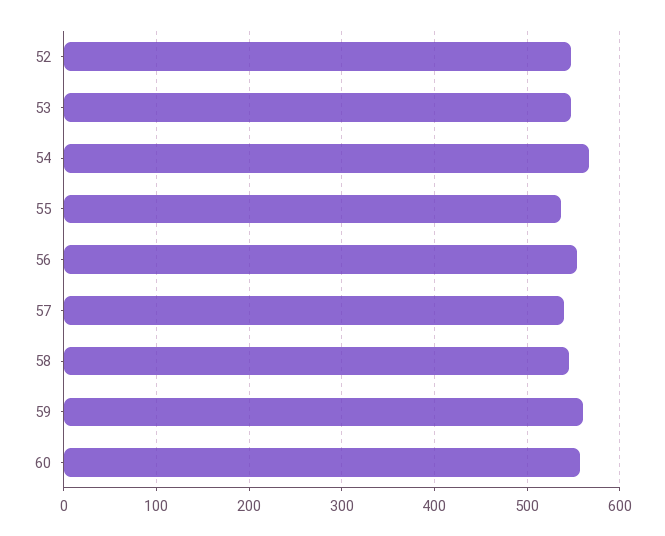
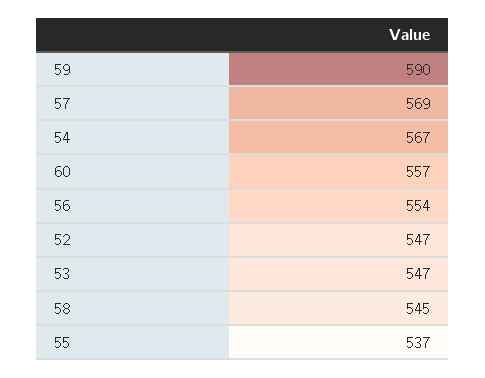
57: 540 -> 569
59: 560 -> 590

